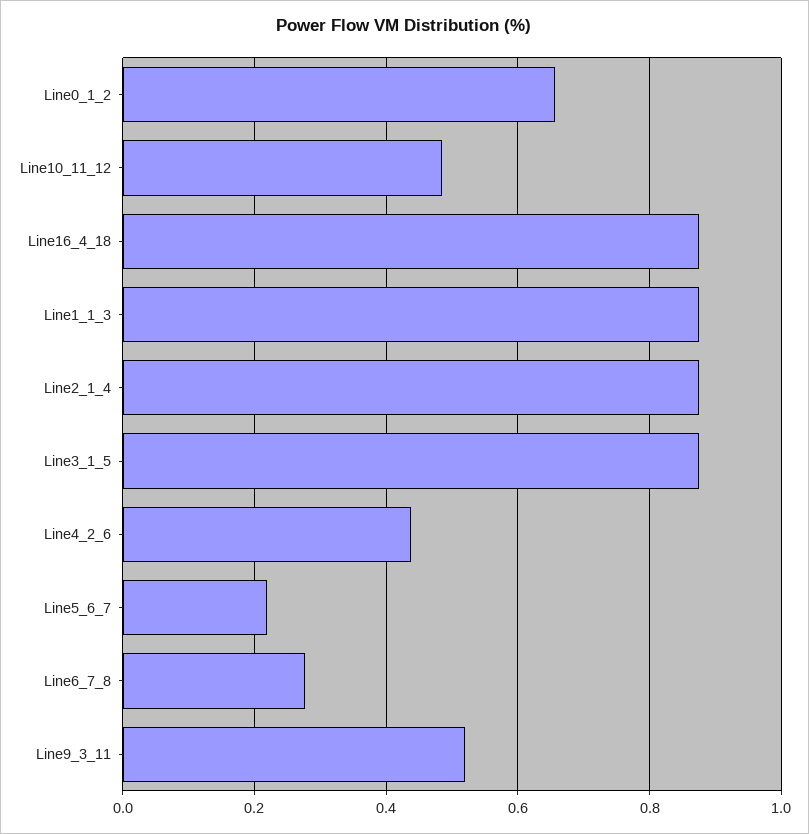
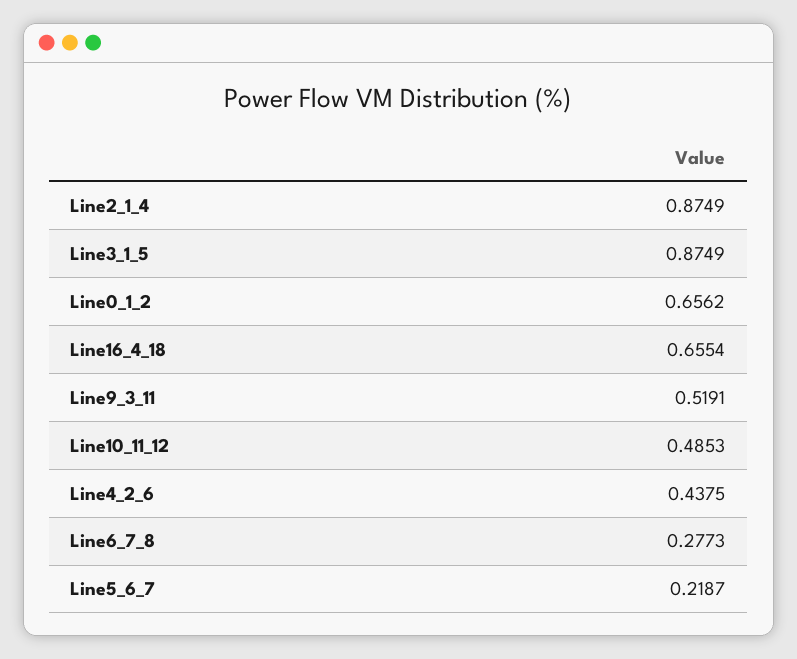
Line16_4_18: 0.88 -> 0.6554
Line1_1_3: 0.88 -> none

